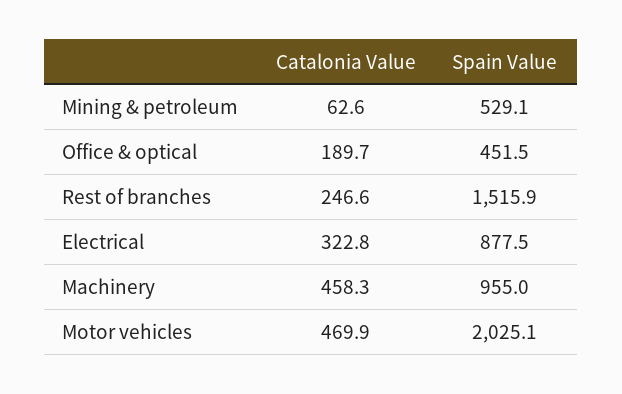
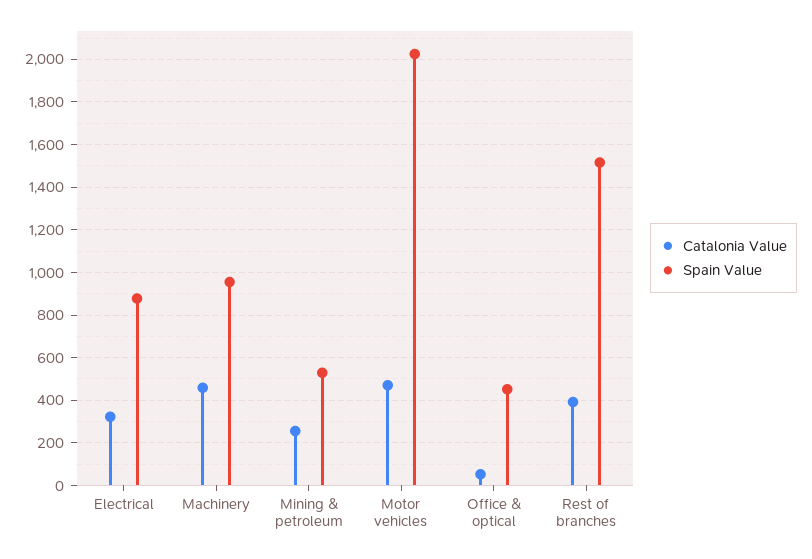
Catalonia Value, Mining & petroleum: 62.6 -> 250
Catalonia Value, Office & optical: 189.7 -> 50
Catalonia Value, Rest of branches: 246.6 -> 400

